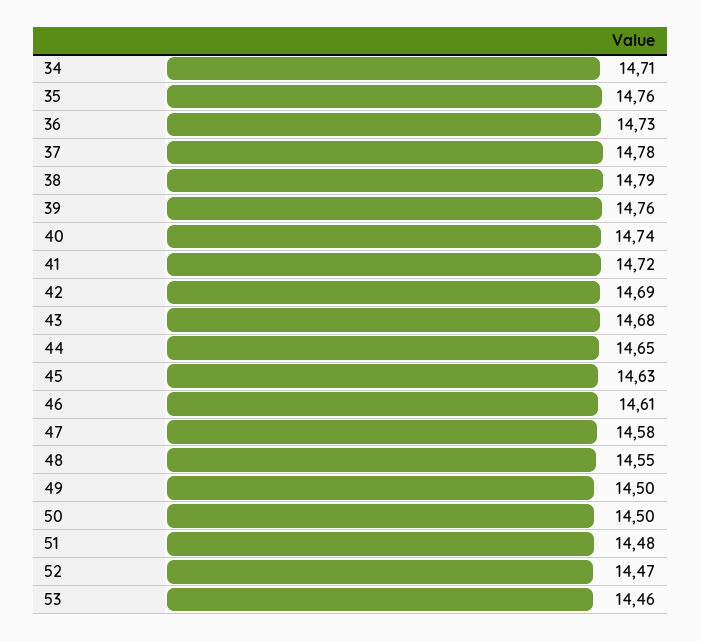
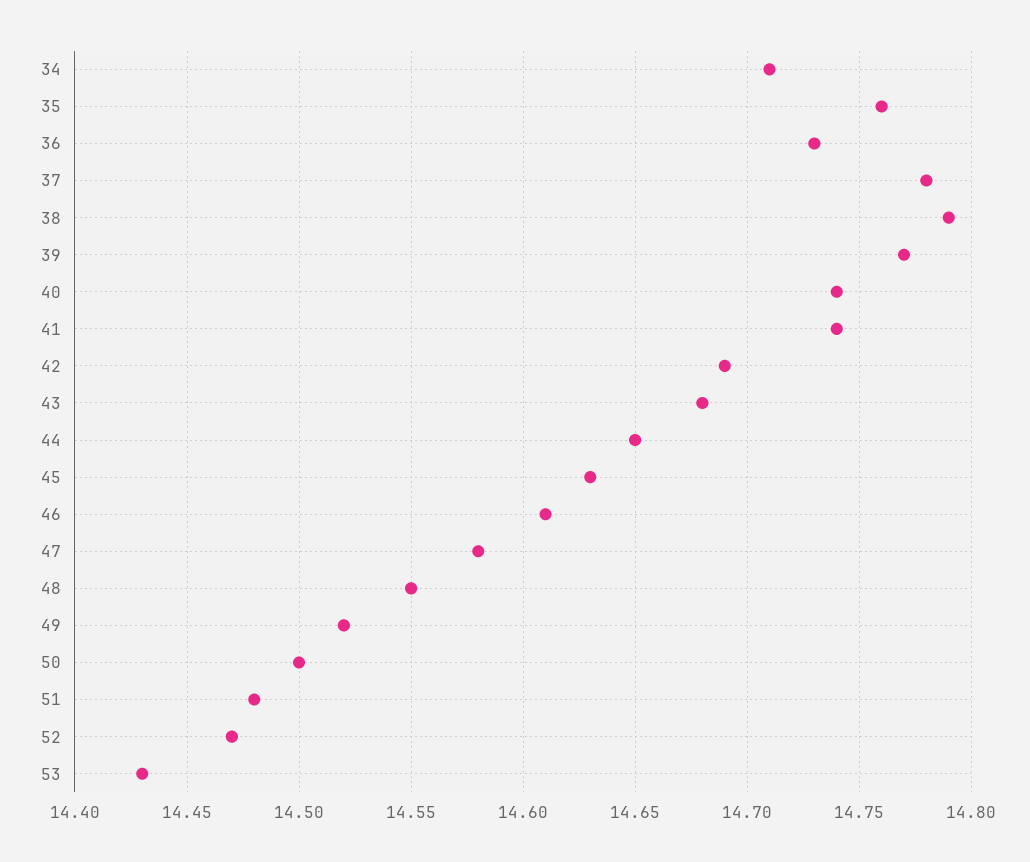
39: 14.76 -> 14.77
41: 14.72 -> 14.74
49: 14.5 -> 14.52
53: 14.46 -> 14.43

